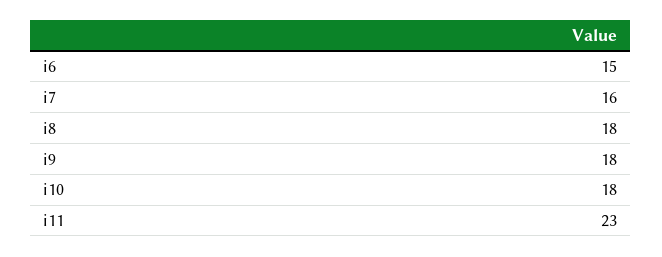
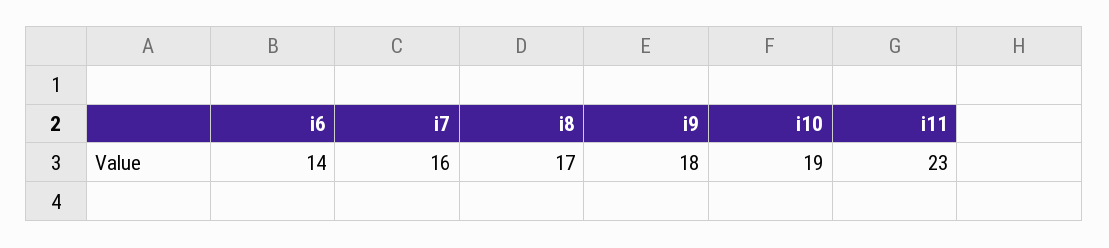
i6: 15 -> 14
i8: 18 -> 17
i10: 18 -> 19

